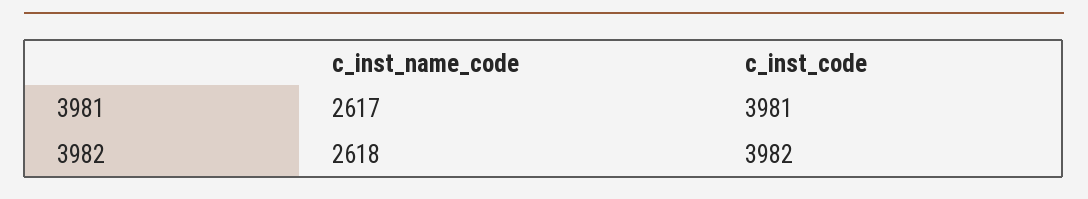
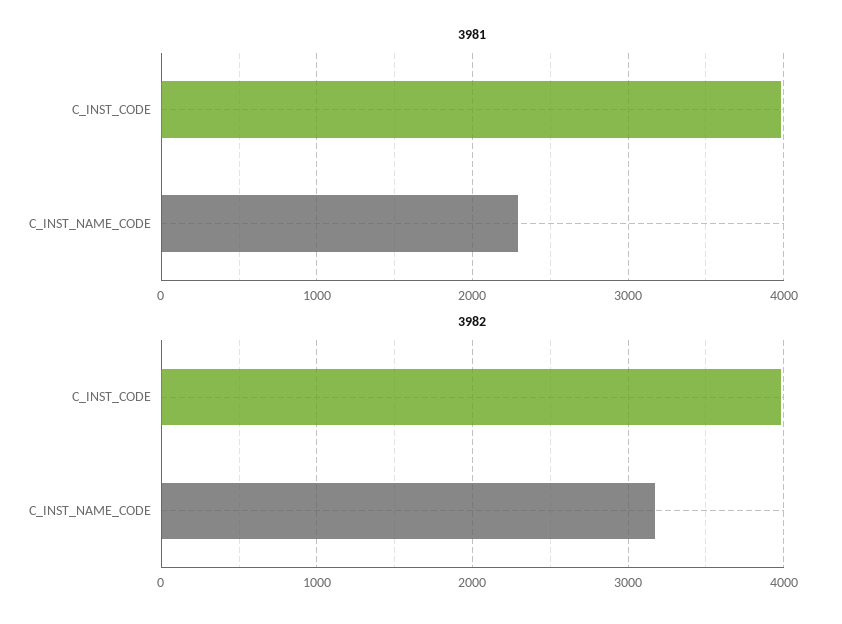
3981, c_inst_name_code: 2617 -> 2300
3982, c_inst_name_code: 2618 -> 3200

